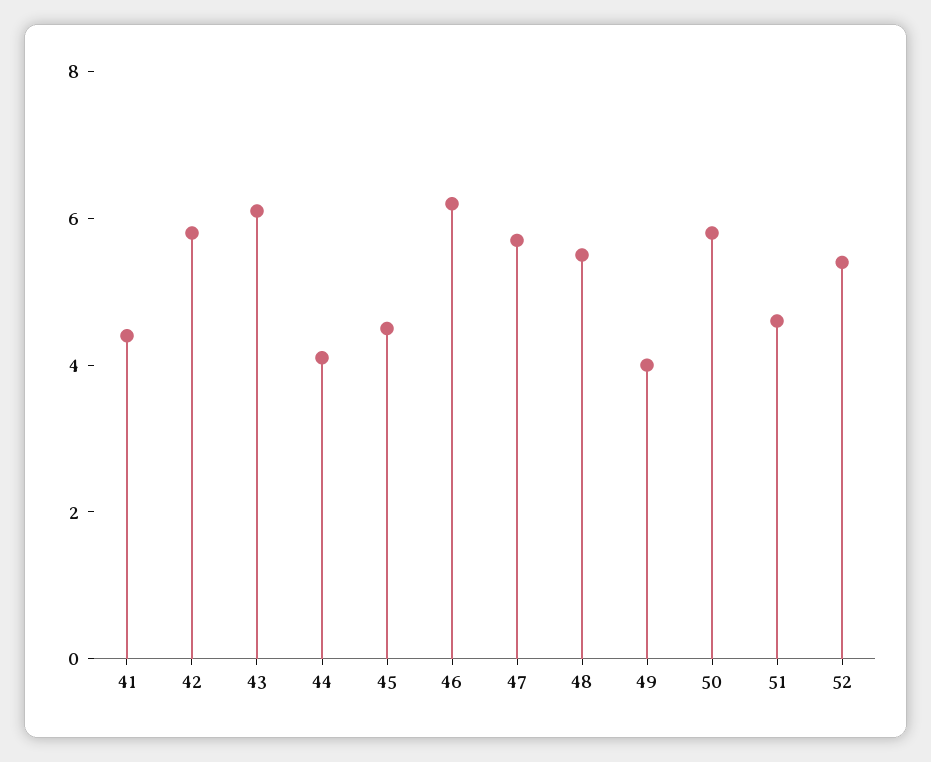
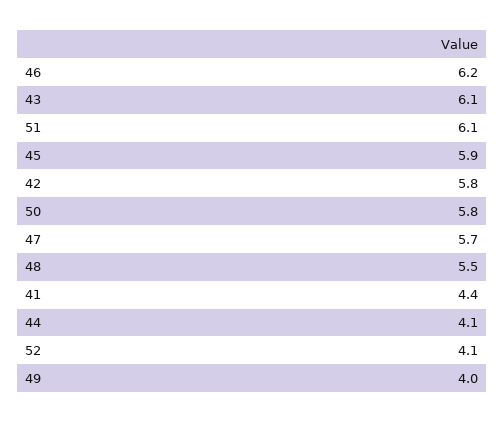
45: 4.5 -> 5.9
51: 4.5 -> 6.1
52: 5.5 -> 4.1

